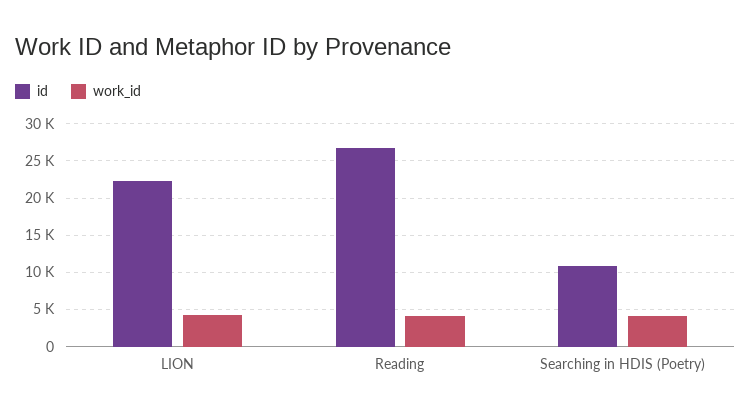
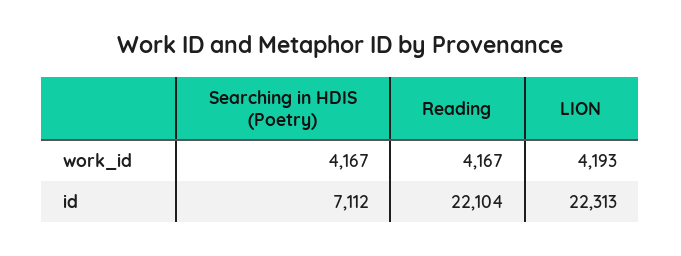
id, Reading: 27000 -> 22104
id, Searching in HDIS (Poetry): 11000 -> 7112

